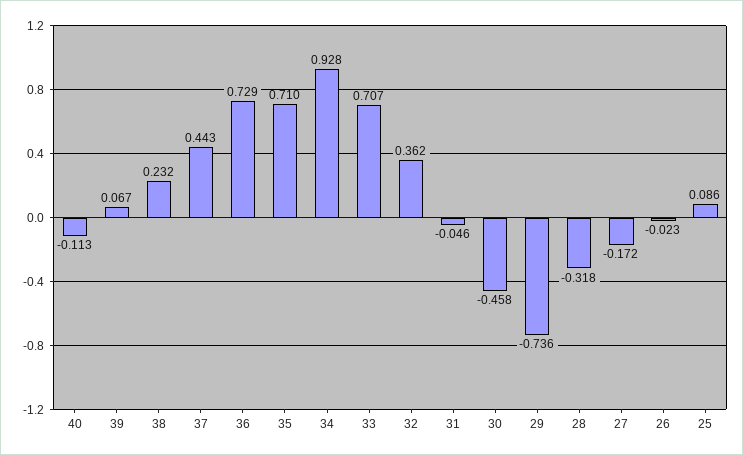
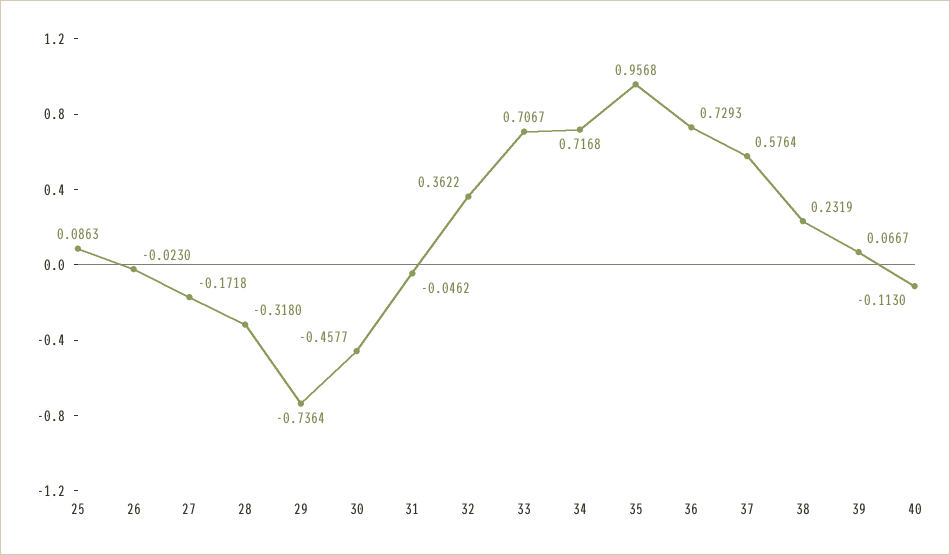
37: 0.443 -> 0.5764
35: 0.71 -> 0.9568
34: 0.928 -> 0.7168

